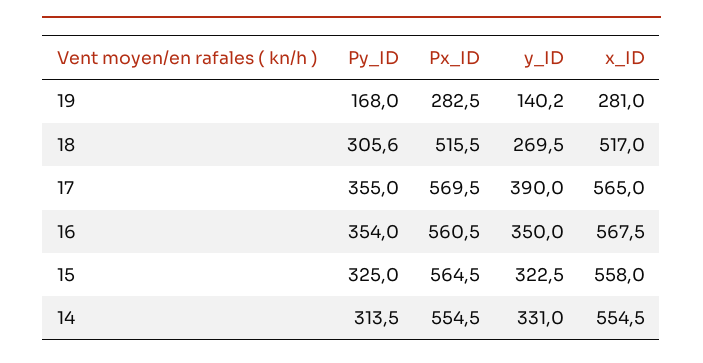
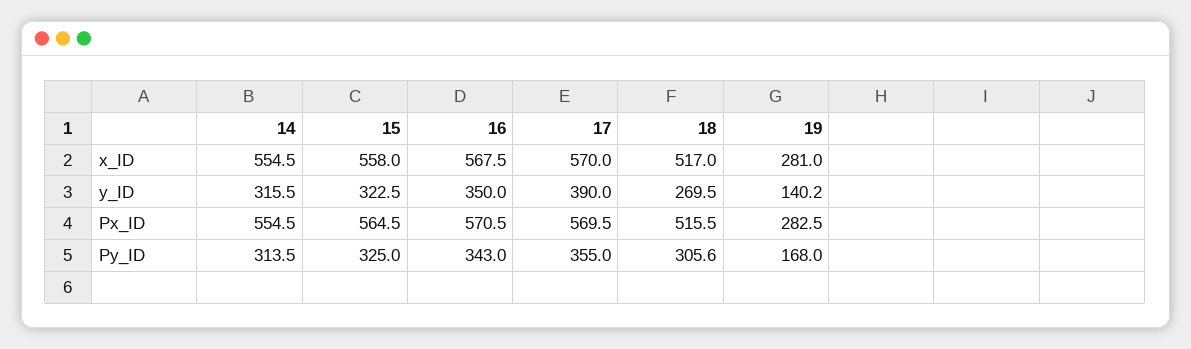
x_ID, 17: 565 -> 570
Py_ID, 16: 354 -> 343
Px_ID, 16: 560.5 -> 570.5
y_ID, 14: 331 -> 315.5

